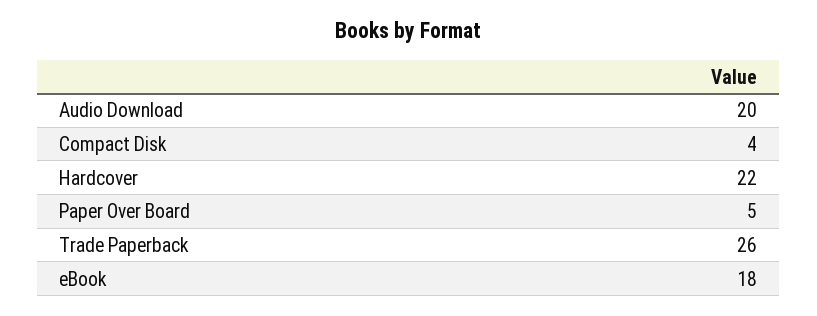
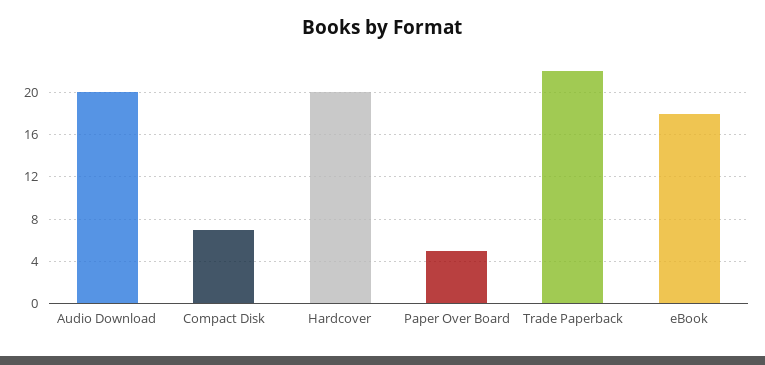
Compact Disk: 4 -> 7
Hardcover: 22 -> 20
Trade Paperback: 26 -> 22

